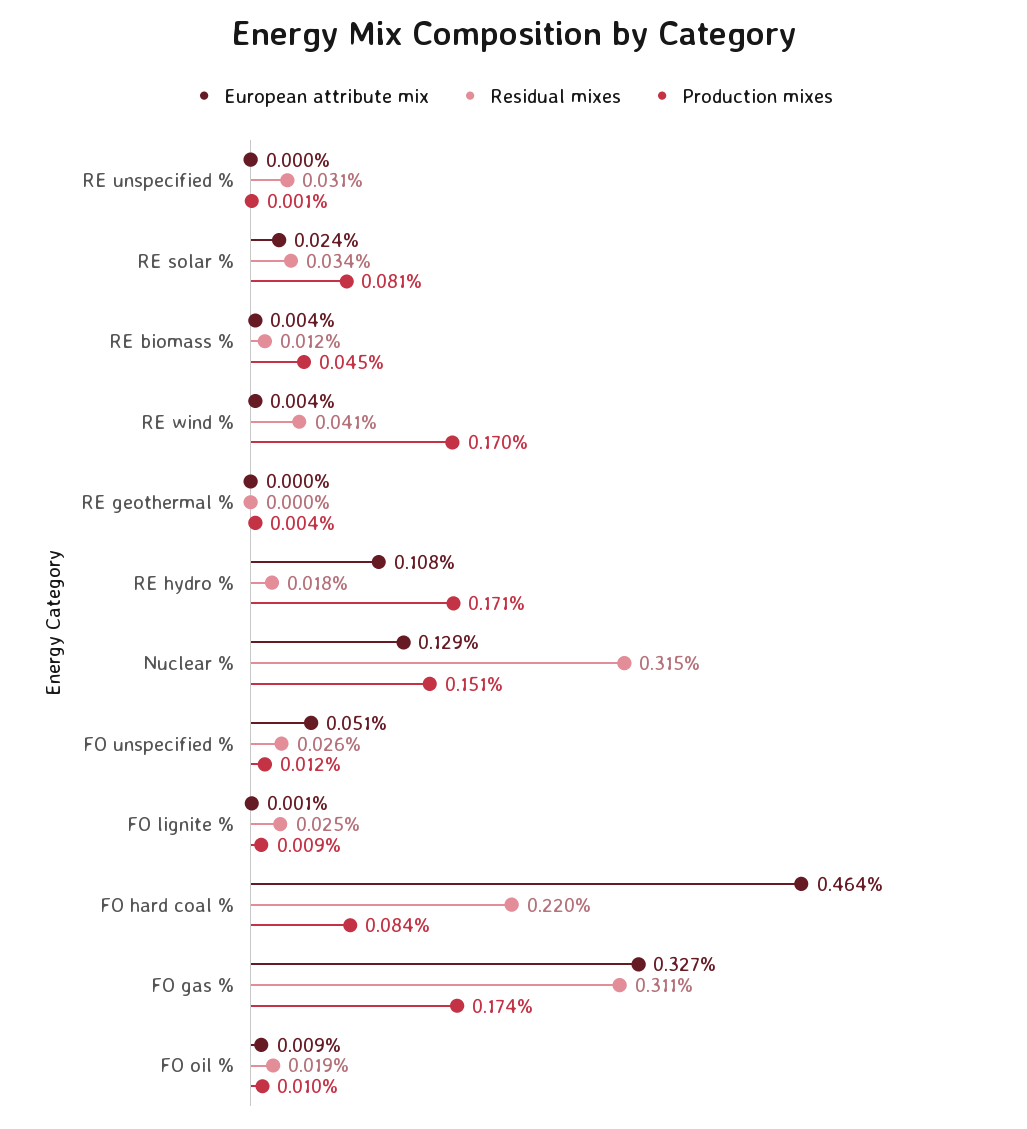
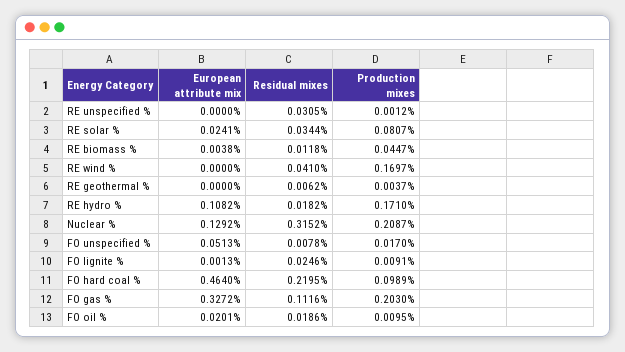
European attribute mix, RE wind %: 0.004 -> 0
Residual mixes, RE geothermal %: 0 -> 0.0062
Production mixes, Nuclear %: 0.151 -> 0.2087
Residual mixes, FO unspecified %: 0.026 -> 0.0078
Production mixes, FO unspecified %: 0.012 -> 0.017
Production mixes, FO hard coal %: 0.084 -> 0.0989
Residual mixes, FO gas %: 0.311 -> 0.1116
Production mixes, FO gas %: 0.174 -> 0.203
European attribute mix, FO oil %: 0.009 -> 0.0201

